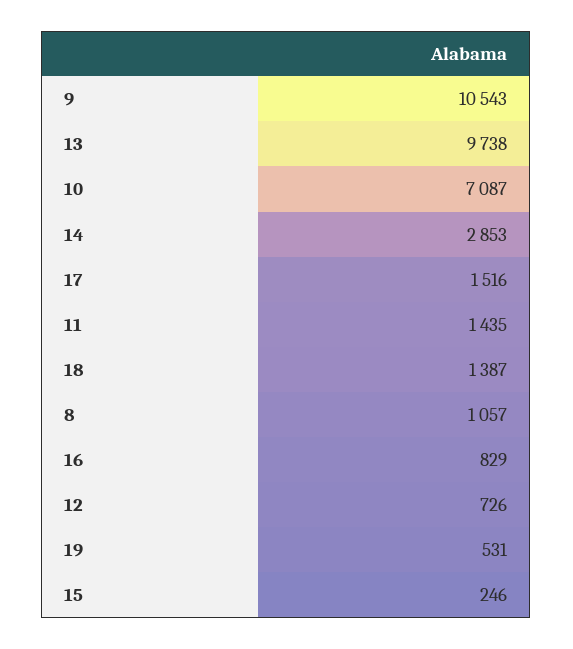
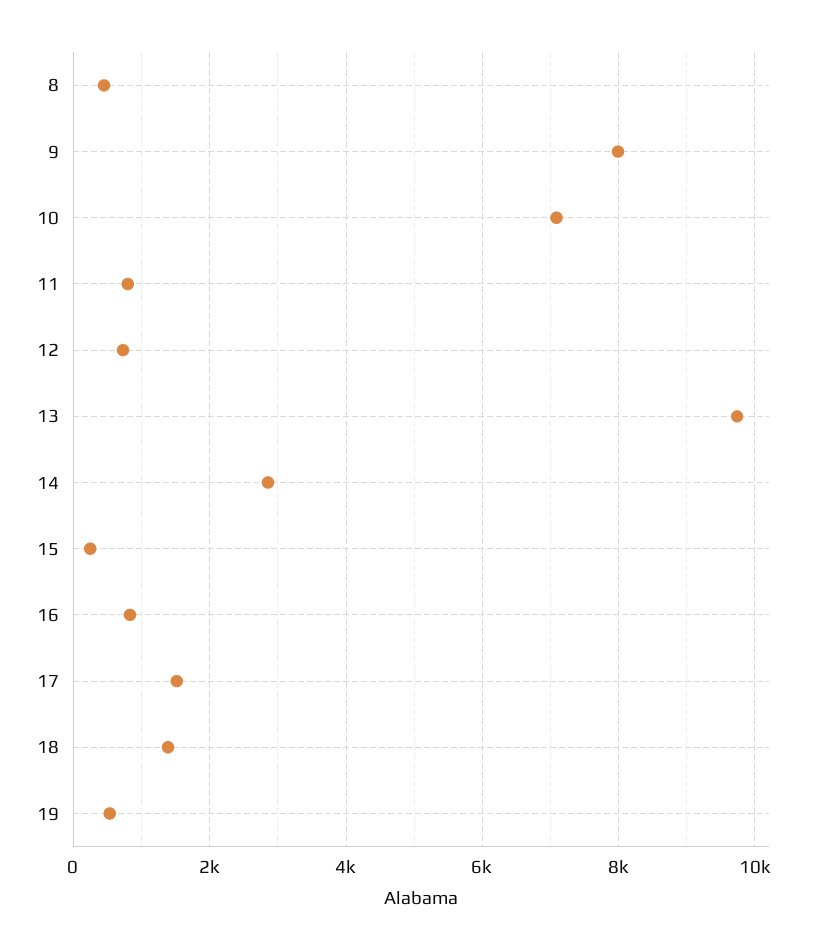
9: 10543 -> 8000
11: 1435 -> 800
8: 1057 -> 400

